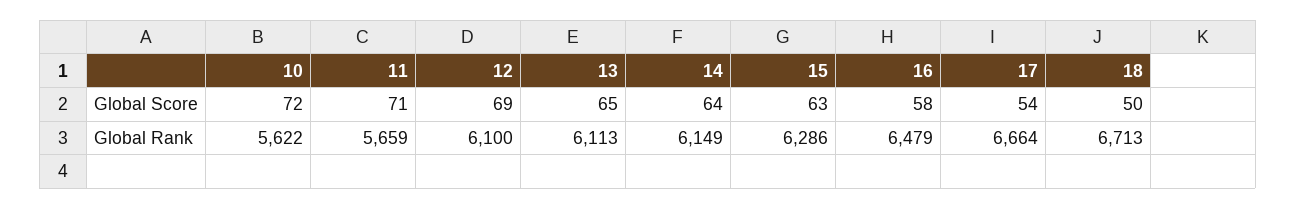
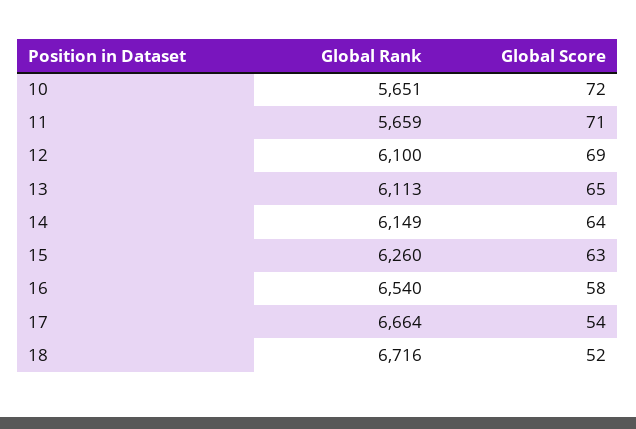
18, Global Score: 50 -> 52
10, Global Rank: 5622 -> 5651
15, Global Rank: 6286 -> 6260
16, Global Rank: 6479 -> 6540
18, Global Rank: 6713 -> 6716

